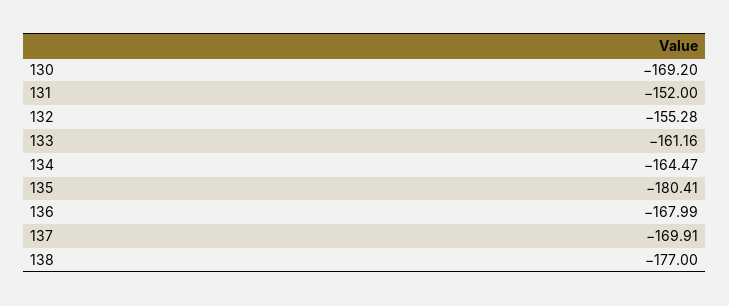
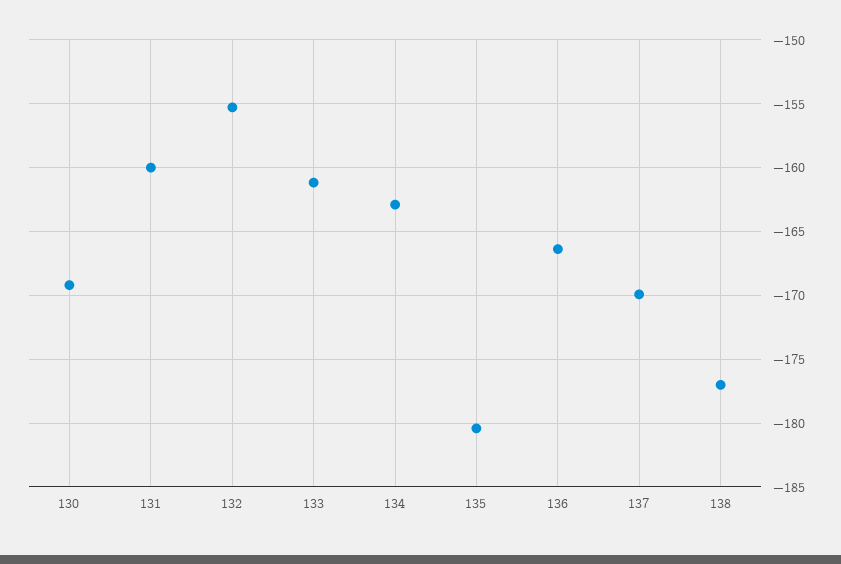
131: -152 -> -160
134: -164.47 -> -163
136: -167.99 -> -166.5

